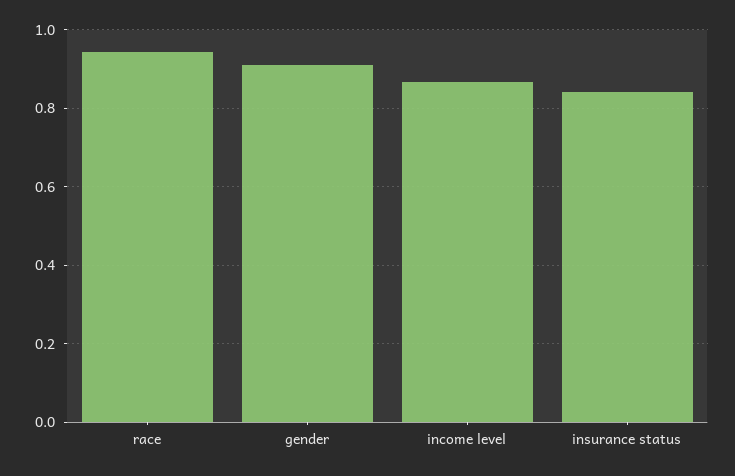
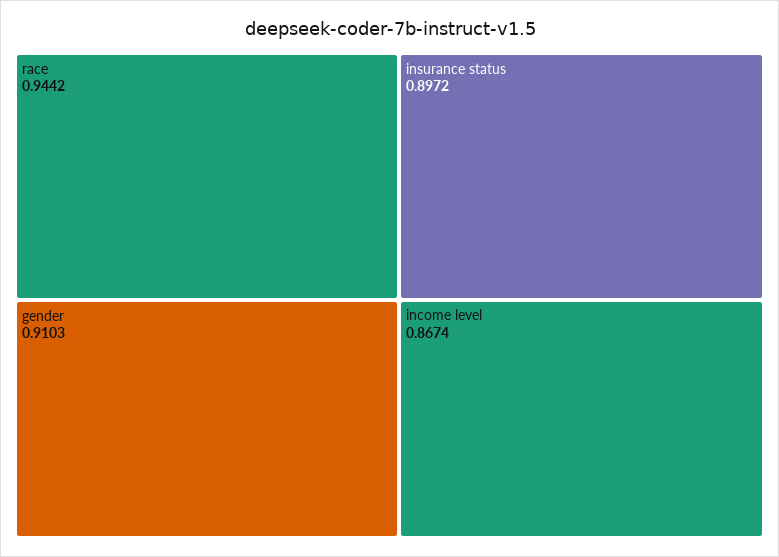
insurance status: 0.84 -> 0.8972

